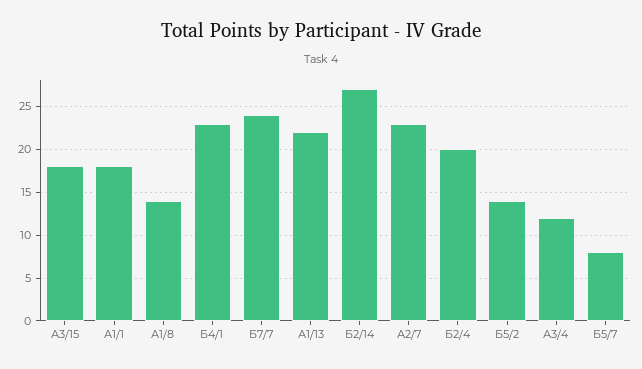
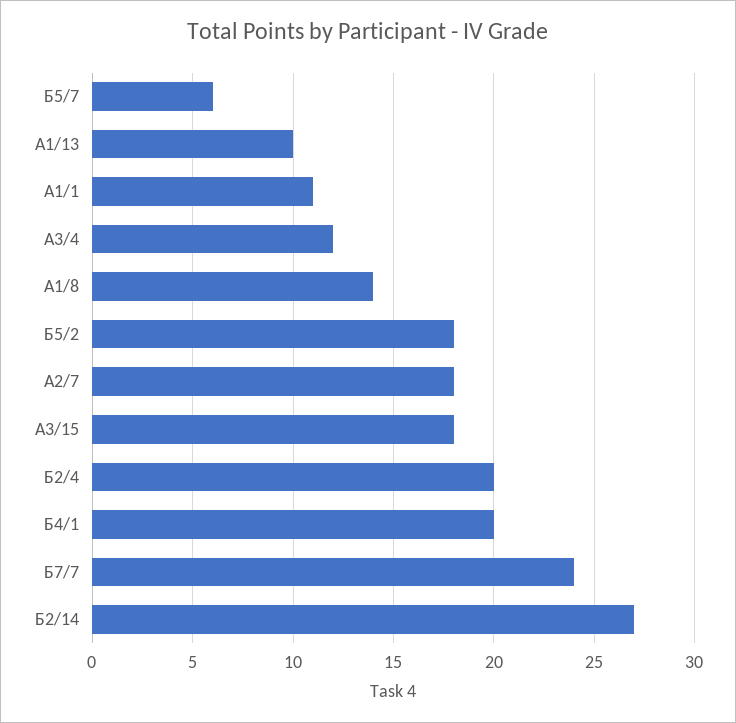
А1/1: 18 -> 11
Б4/1: 23 -> 20
А1/13: 22 -> 10
А2/7: 23 -> 18
Б5/2: 14 -> 18
Б5/7: 8 -> 6

